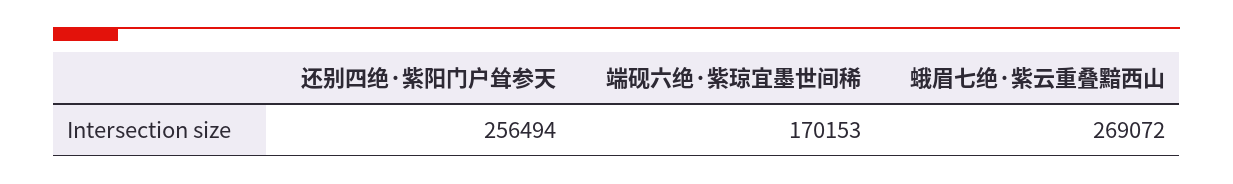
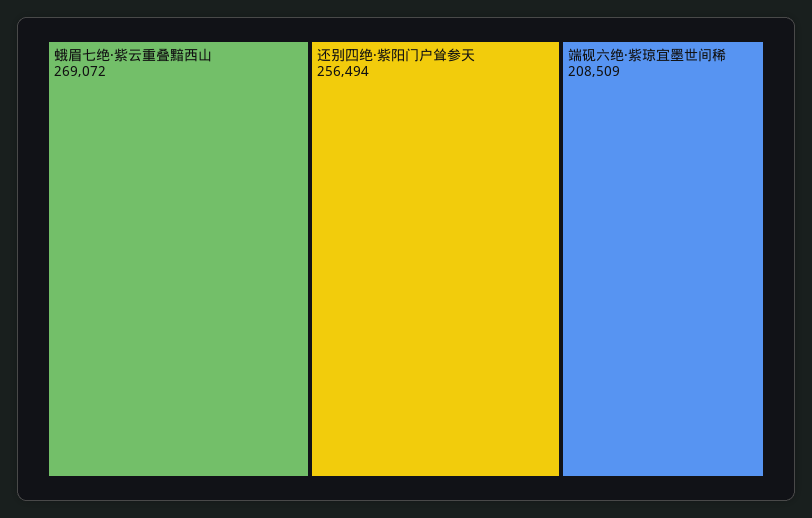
端砚六绝·紫琼宜墨世间稀: 170153 -> 208509

